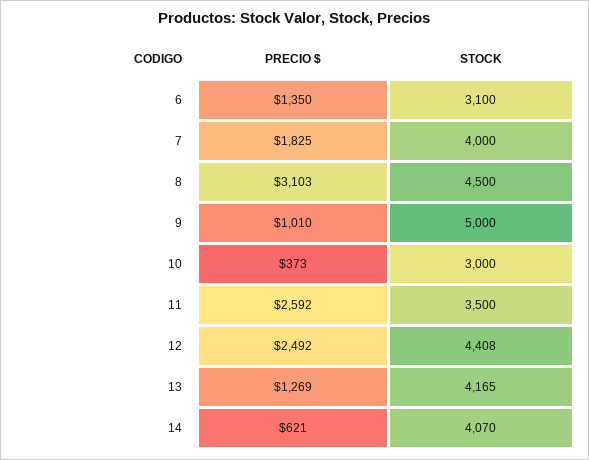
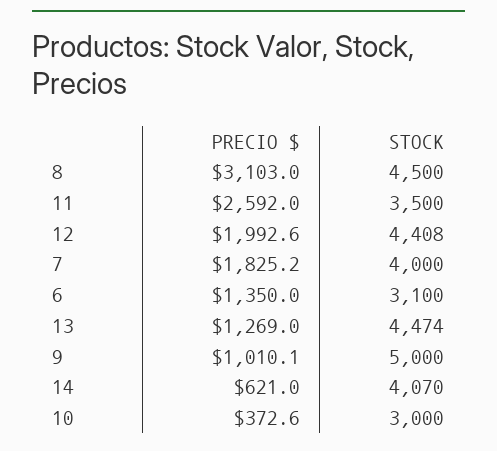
PRECIO $, 12: 2492 -> 1992.6
STOCK, 13: 4165 -> 4474

